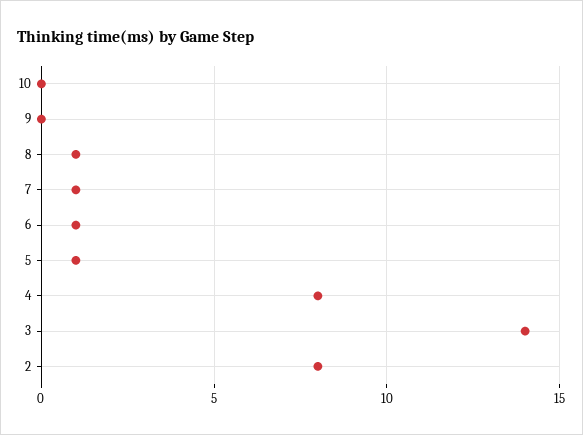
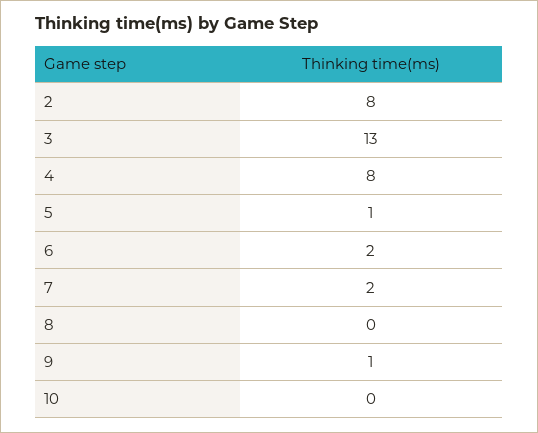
9: 0 -> 1
8: 1 -> 0
7: 1 -> 2
6: 1 -> 2
3: 14 -> 13

